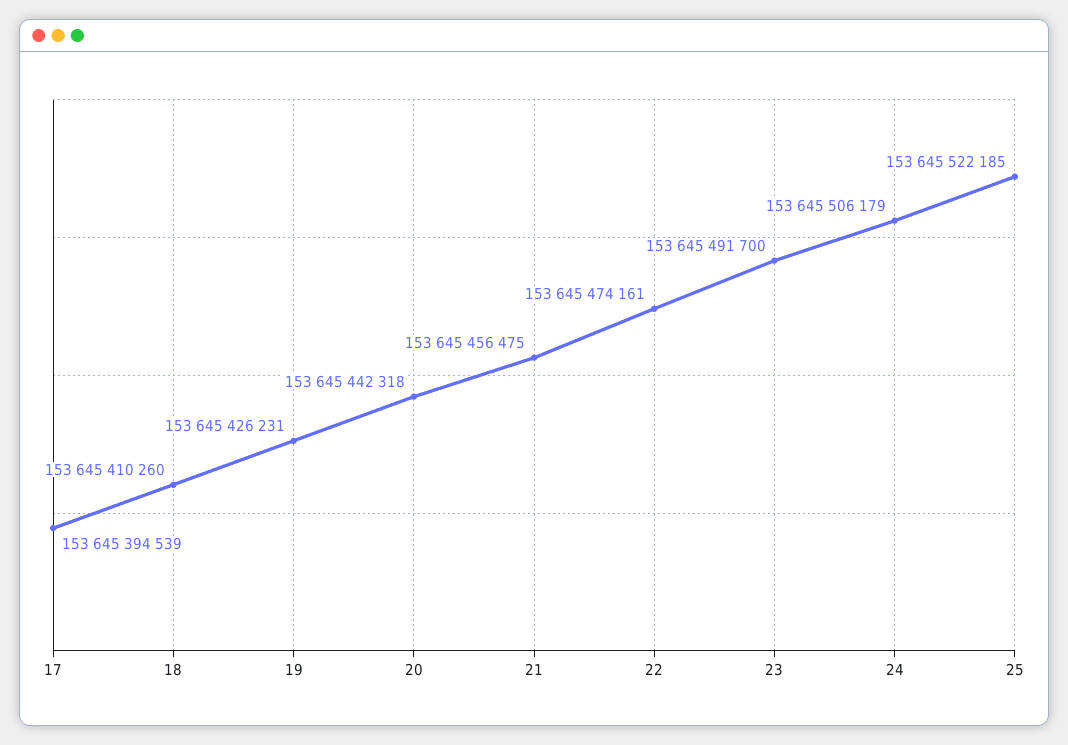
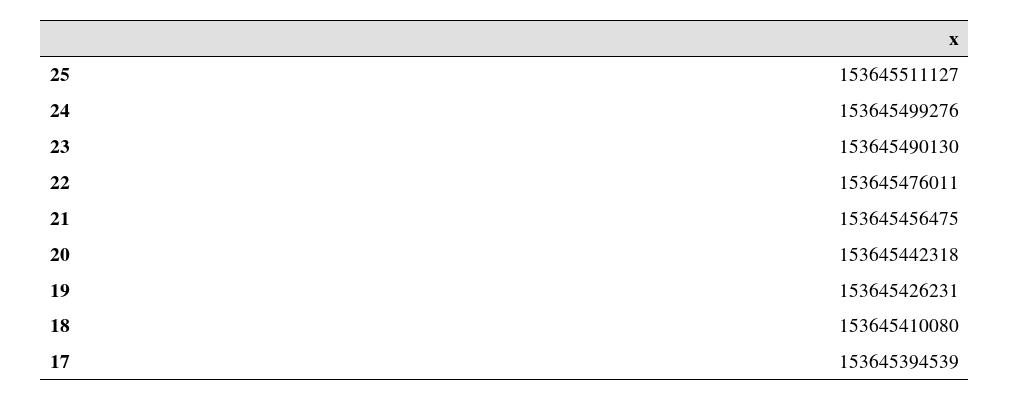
18: 153645410260 -> 153645410080
22: 153645474161 -> 153645476011
23: 153645491700 -> 153645490130
24: 153645506179 -> 153645499276
25: 153645522185 -> 153645511127

